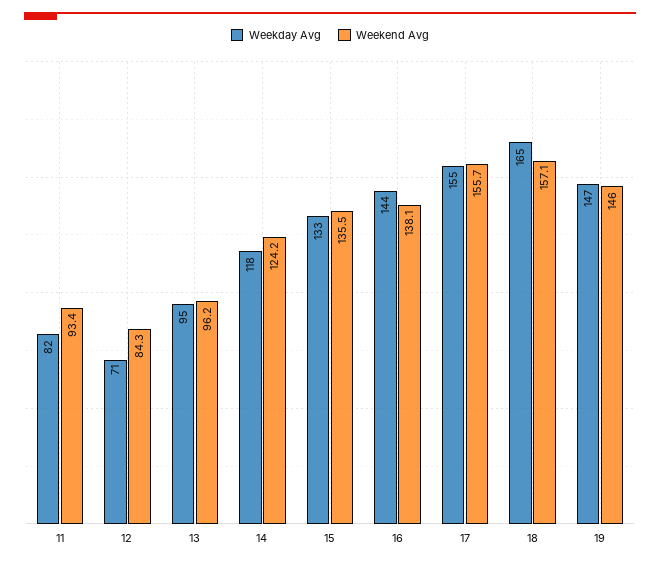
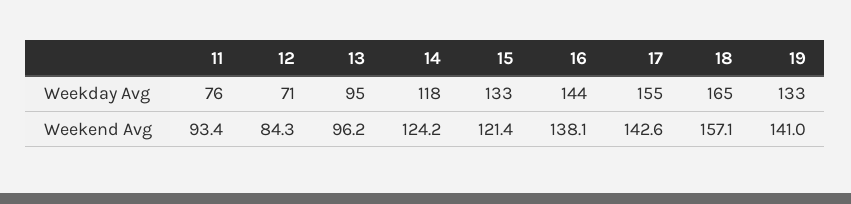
Weekday Avg, 11: 82 -> 76
Weekend Avg, 15: 135.5 -> 121.4
Weekend Avg, 17: 155.7 -> 142.6
Weekday Avg, 19: 147 -> 133
Weekend Avg, 19: 146 -> 141

